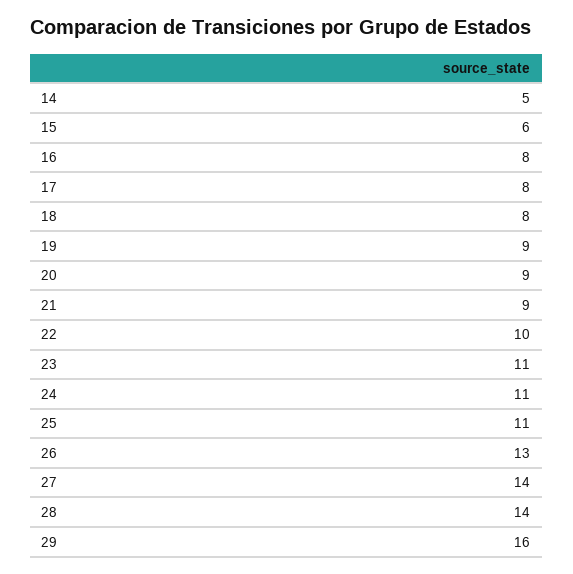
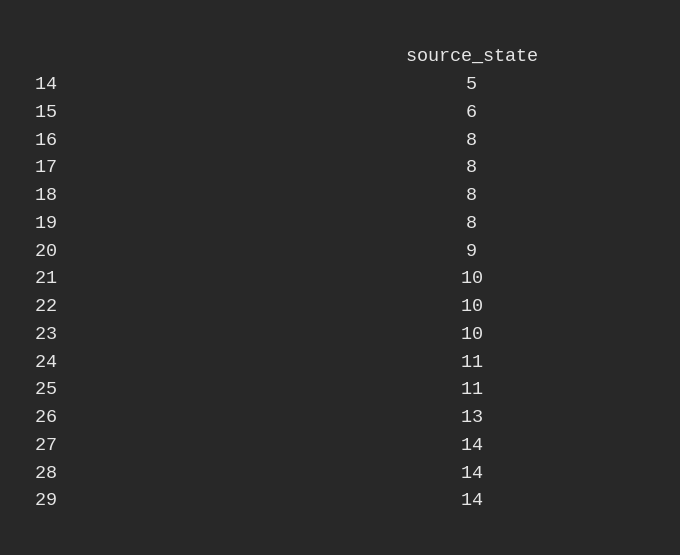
19: 9 -> 8
21: 9 -> 10
23: 11 -> 10
29: 16 -> 14

